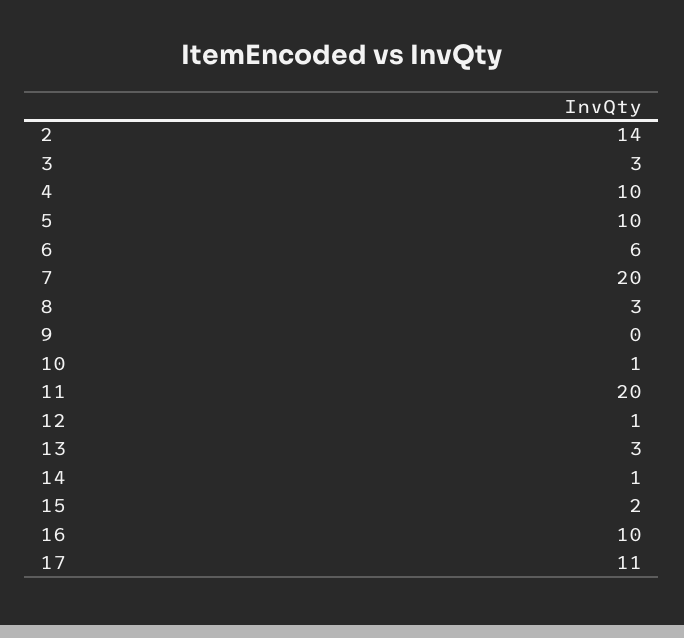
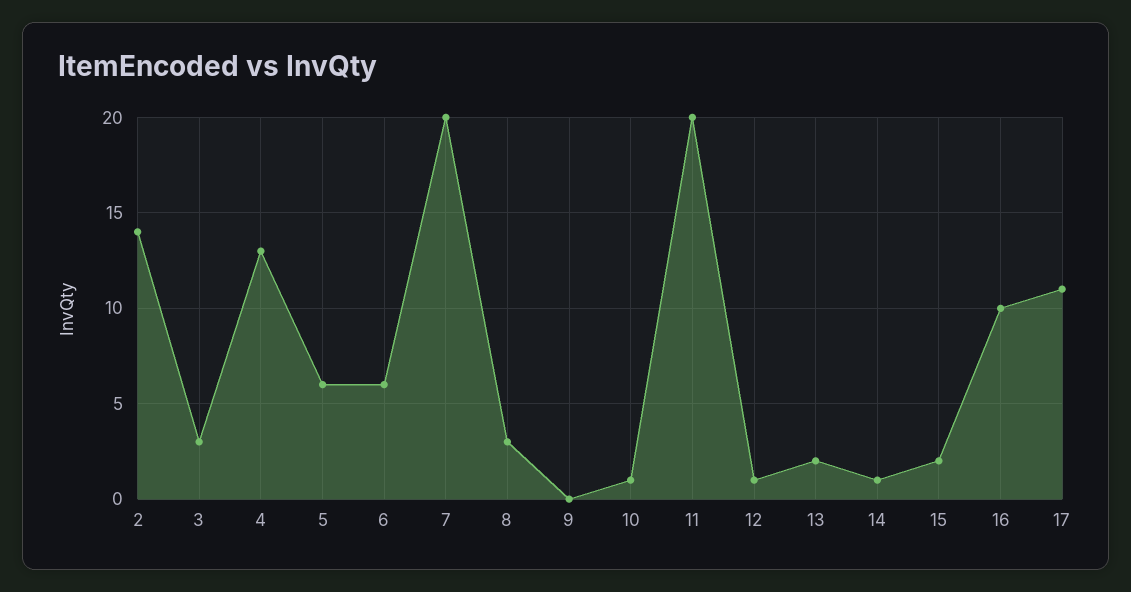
4: 10 -> 13
5: 10 -> 6
13: 3 -> 2

